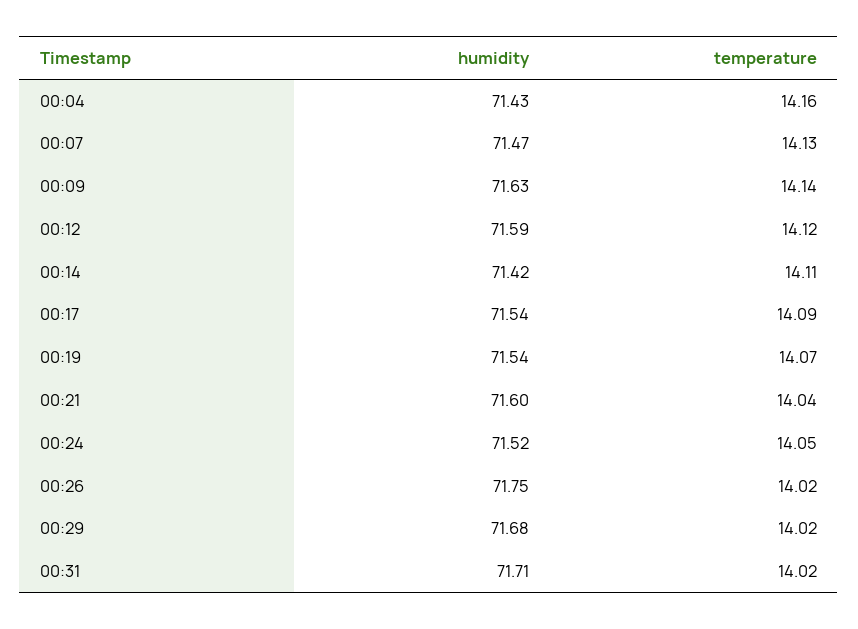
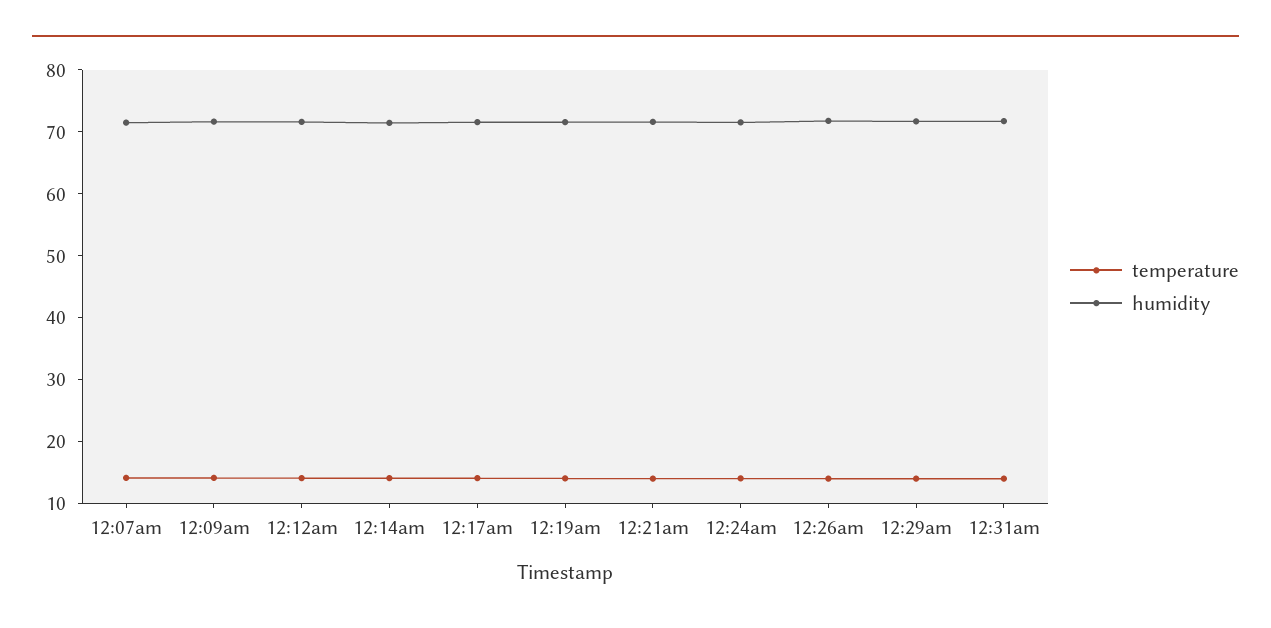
humidity, 00:04: 71.43 -> none
temperature, 00:04: 14.16 -> none

